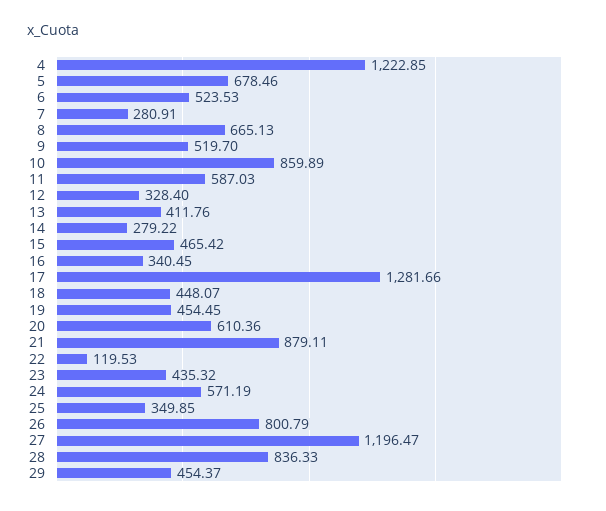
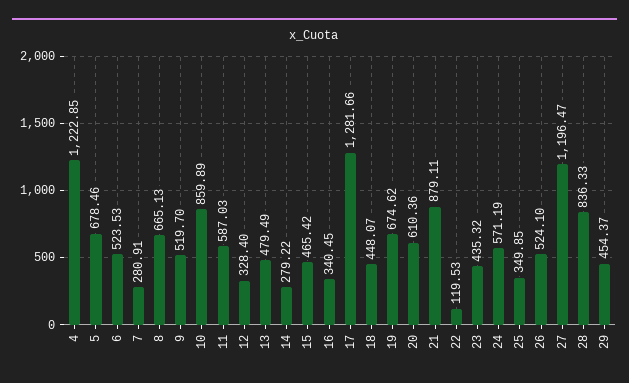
13: 411.76 -> 479.49
19: 454.45 -> 674.62
26: 800.79 -> 524.1

